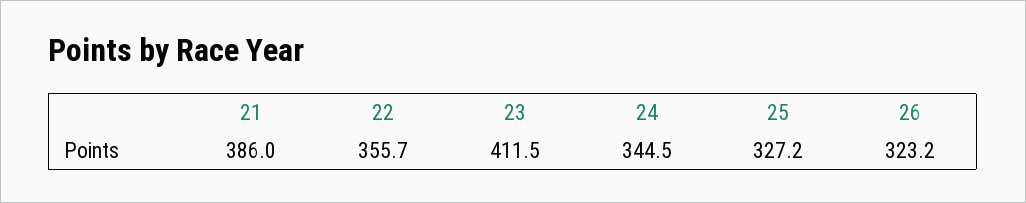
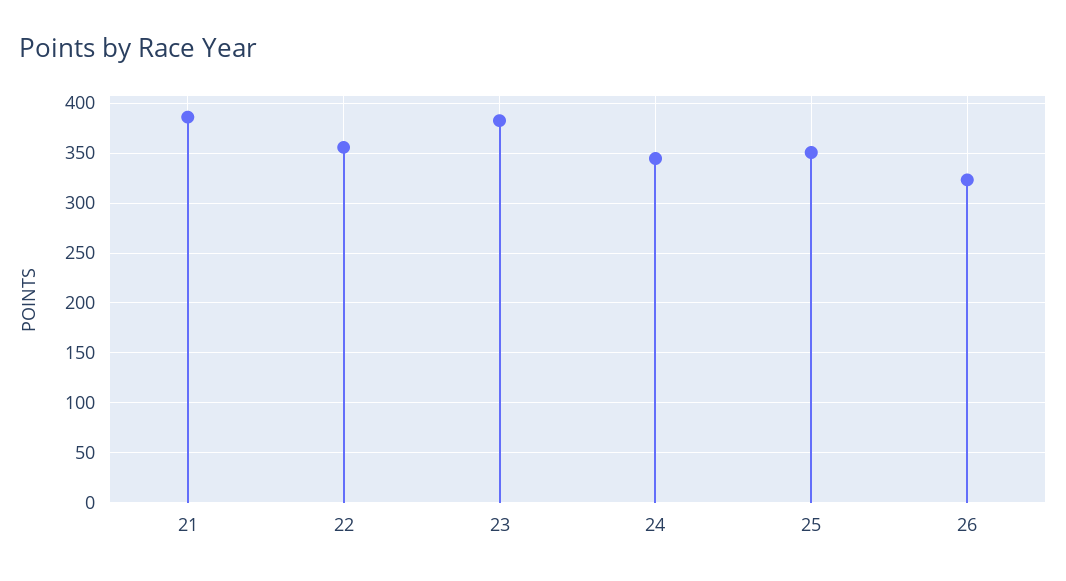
23: 411.5 -> 380
25: 327.2 -> 350

